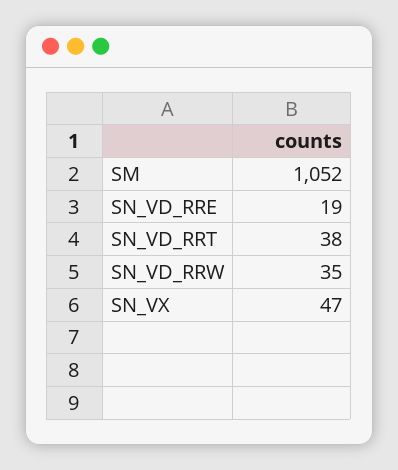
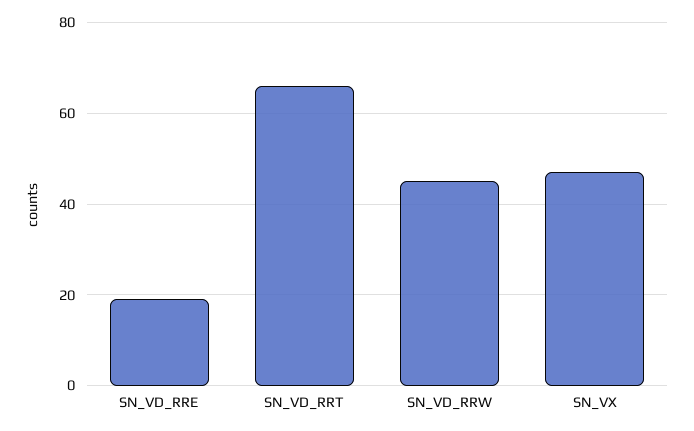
SM: 1052 -> none
SN_VD_RRT: 38 -> 65
SN_VD_RRW: 35 -> 45

